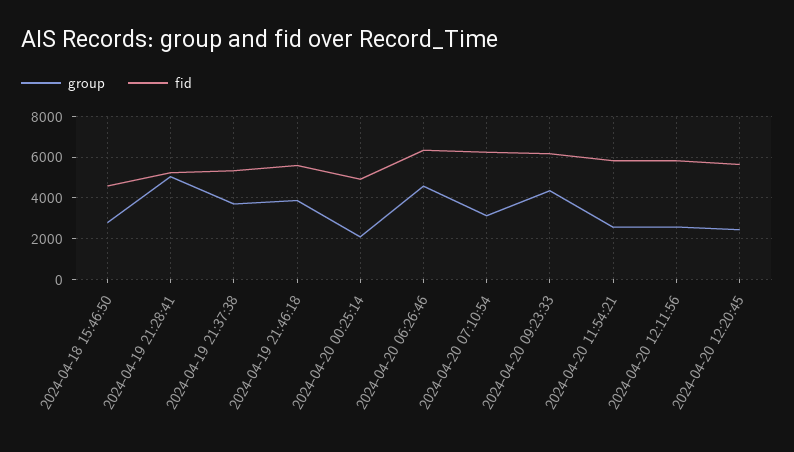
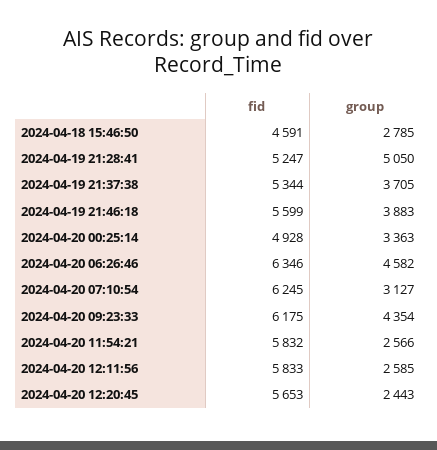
group, 2024-04-20 00:25:14: 2000 -> 3363

